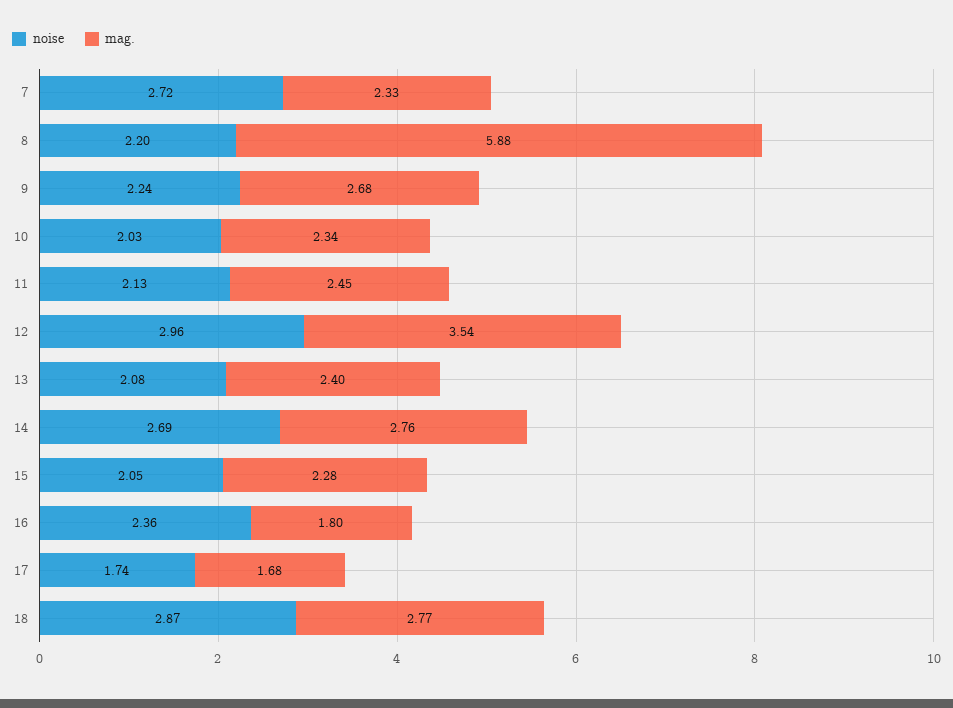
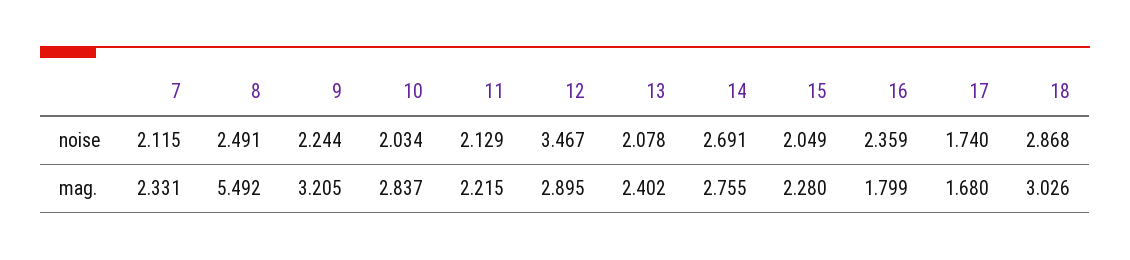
noise, 7: 2.72 -> 2.115
noise, 8: 2.2 -> 2.491
mag., 8: 5.88 -> 5.492
mag., 9: 2.68 -> 3.205
mag., 10: 2.34 -> 2.837
mag., 11: 2.45 -> 2.215
noise, 12: 2.96 -> 3.467
mag., 12: 3.54 -> 2.895
mag., 18: 2.77 -> 3.026

